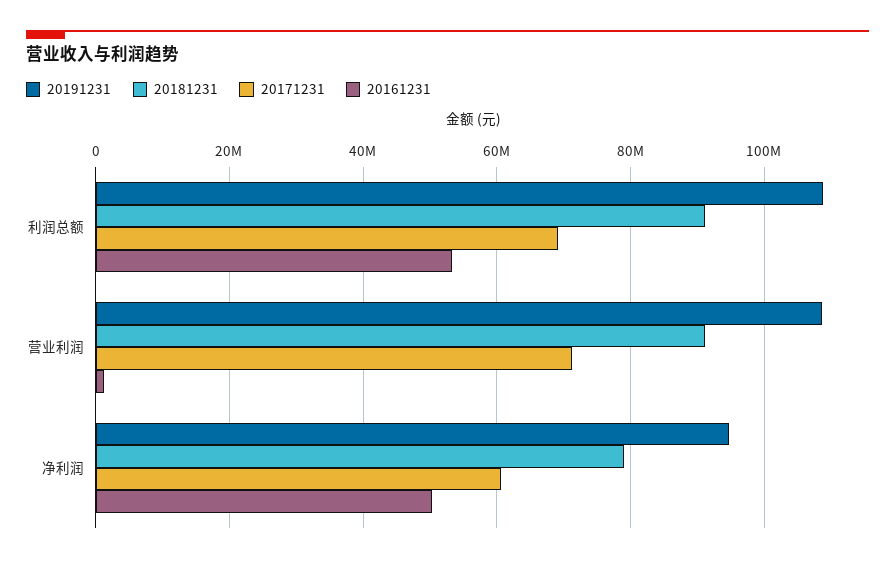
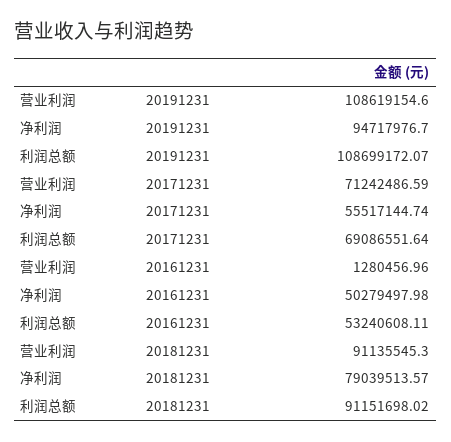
20171231, 净利润: 60000000 -> 55517144.74

